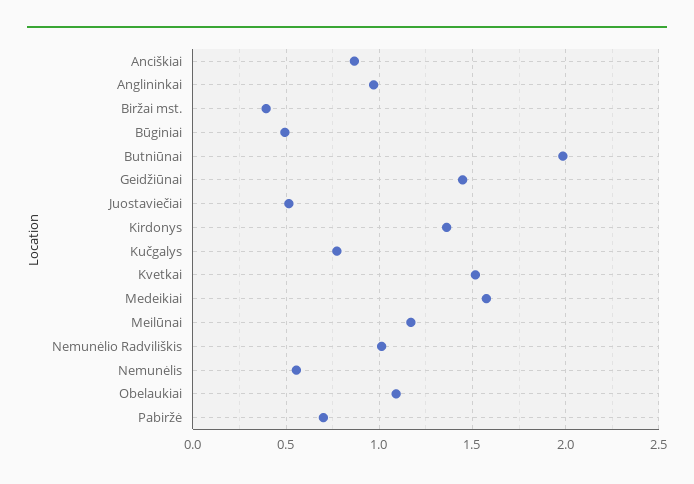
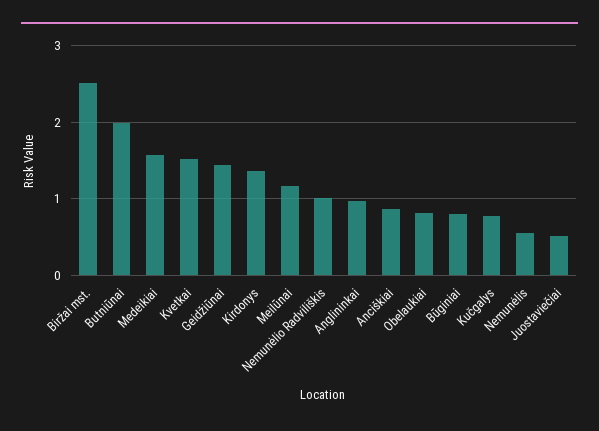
Biržai mst.: 0.4 -> 2.5
Būginiai: 0.5 -> 0.8
Obelaukiai: 1.1 -> 0.8
Pabiržė: 0.7 -> none

